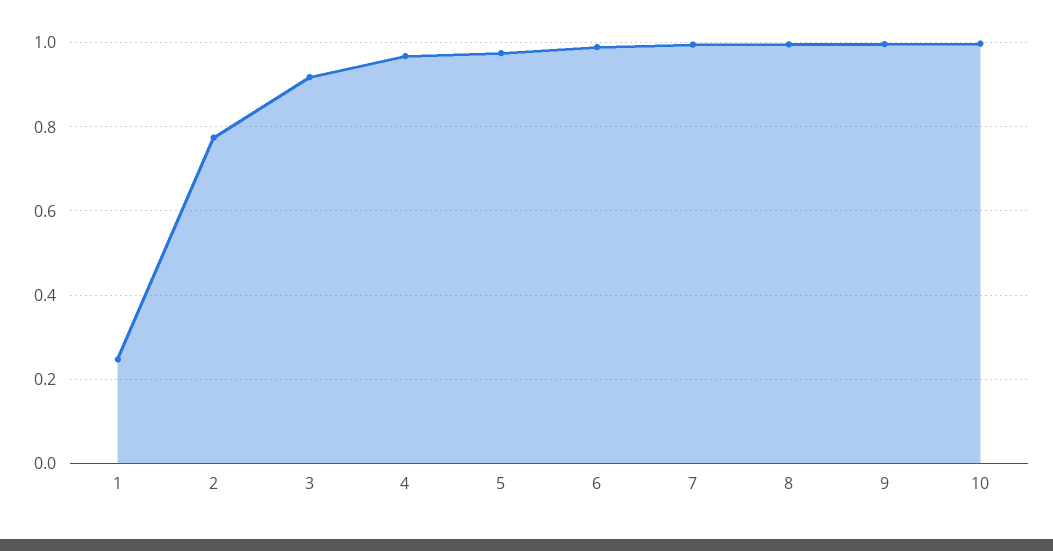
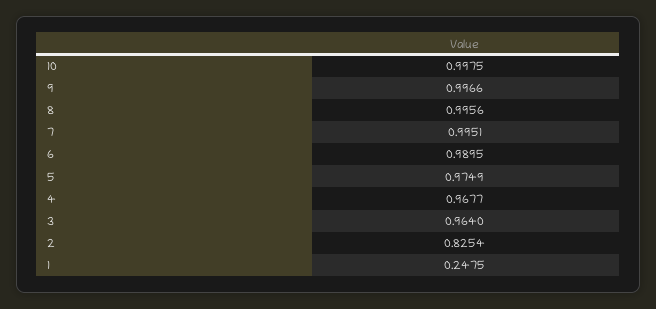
2: 0.78 -> 0.8254
3: 0.92 -> 0.964

